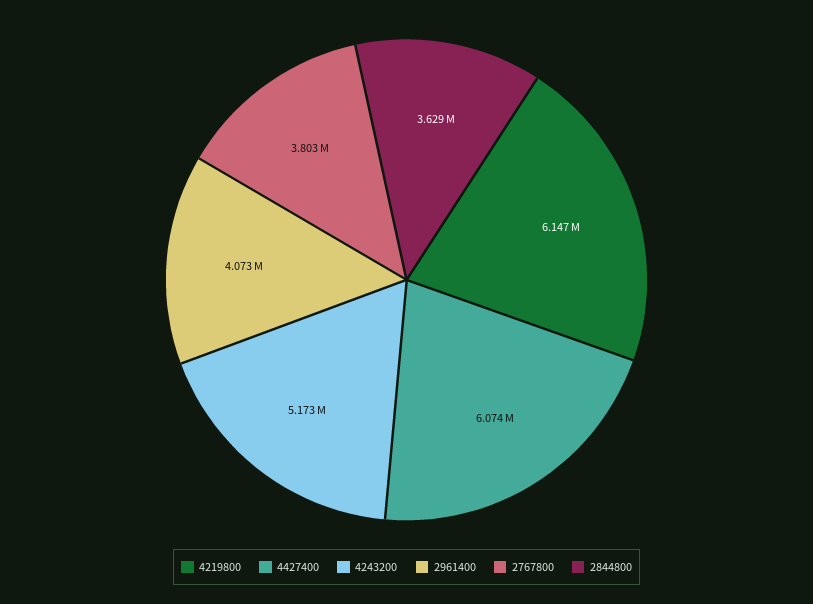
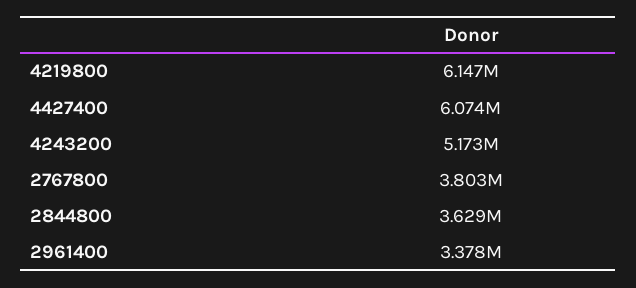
2961400: 4073000 -> 3378000

